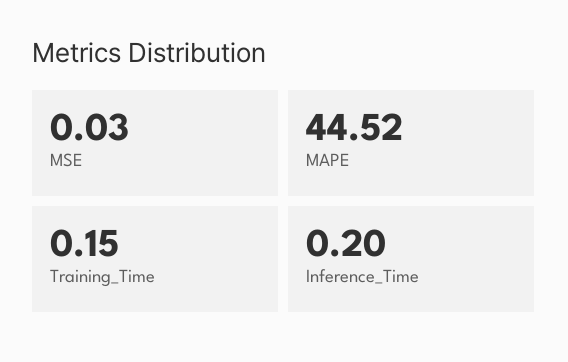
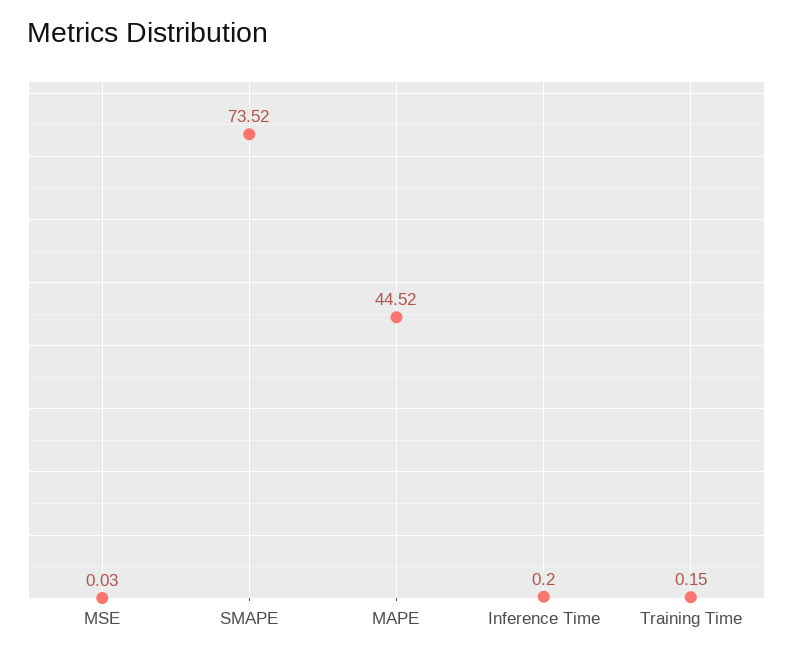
SMAPE: none -> 73.52

